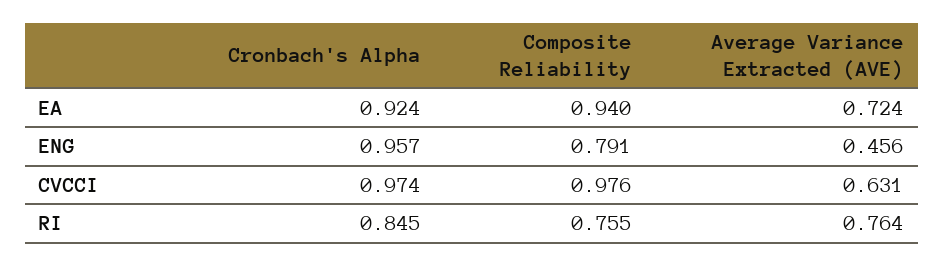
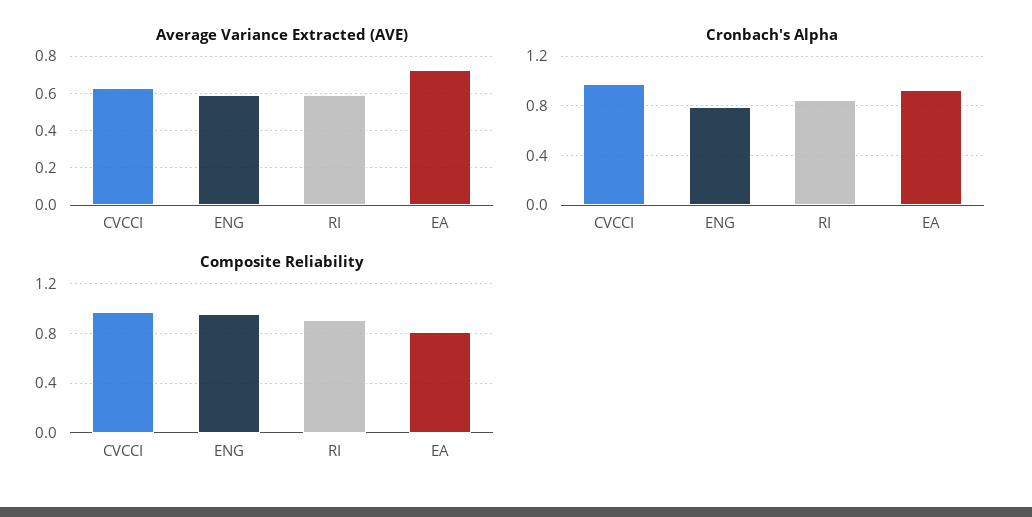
Composite Reliability, EA: 0.94 -> 0.8
Cronbach's Alpha, ENG: 0.957 -> 0.8
Composite Reliability, ENG: 0.791 -> 0.95
Average Variance Extracted (AVE), ENG: 0.456 -> 0.6
Composite Reliability, RI: 0.755 -> 0.9
Average Variance Extracted (AVE), RI: 0.764 -> 0.6

